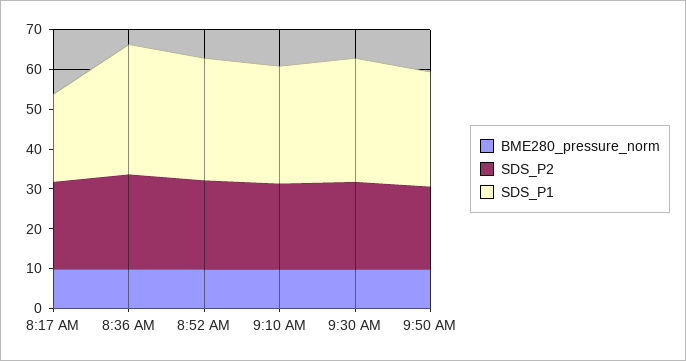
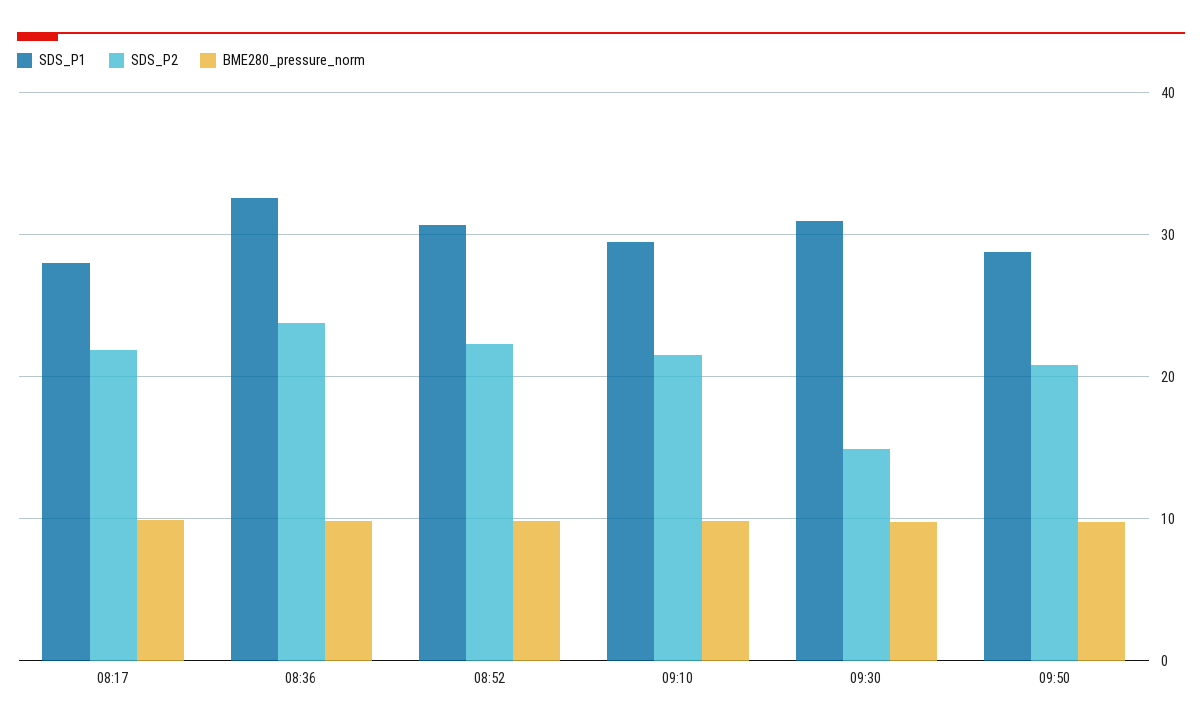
SDS_P1, 8:17 AM: 22.5 -> 28
SDS_P2, 9:30 AM: 22.5 -> 15

